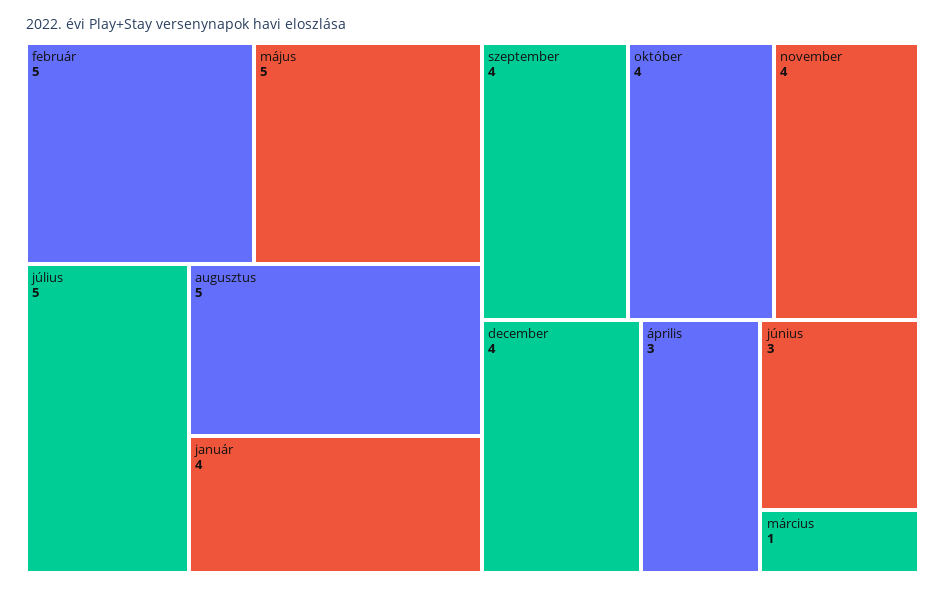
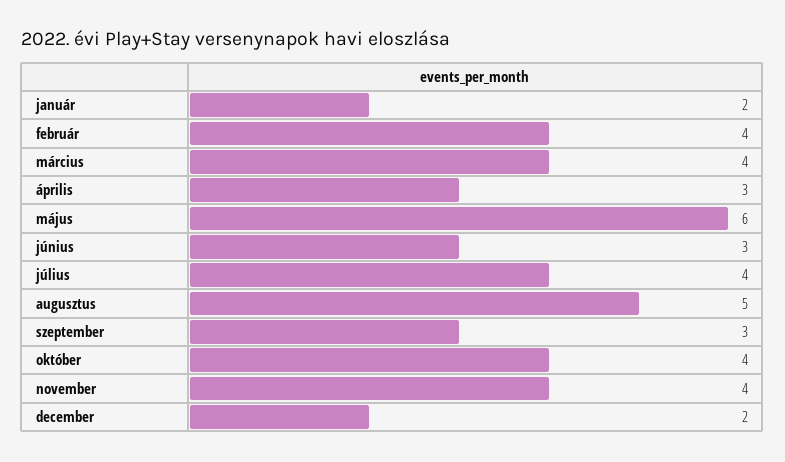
február: 5 -> 4
május: 5 -> 6
július: 5 -> 4
január: 4 -> 2
szeptember: 4 -> 3
december: 4 -> 2
március: 1 -> 4

